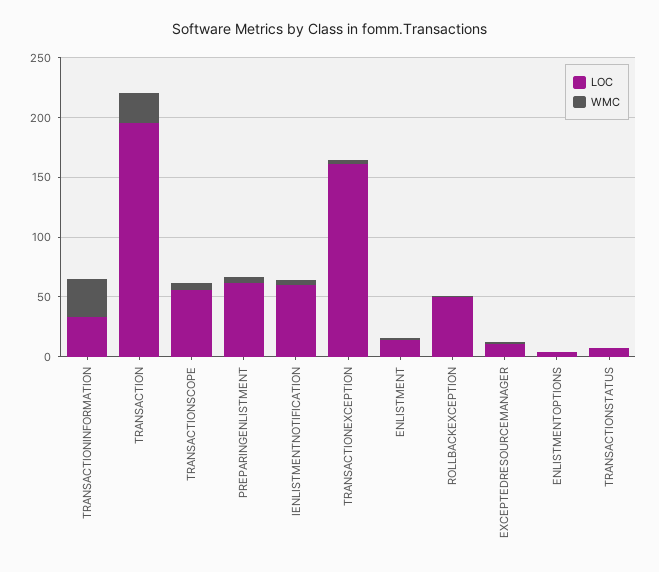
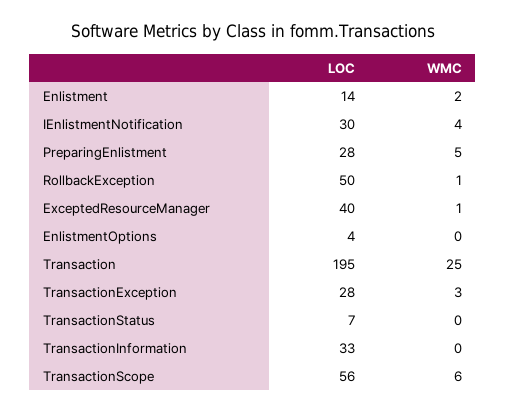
WMC, TRANSACTIONINFORMATION: 30 -> 0
LOC, PREPARINGENLISTMENT: 60 -> 28
LOC, IENLISTMENTNOTIFICATION: 60 -> 30
LOC, TRANSACTIONEXCEPTION: 160 -> 28
LOC, EXCEPTEDRESOURCEMANAGER: 10 -> 40

